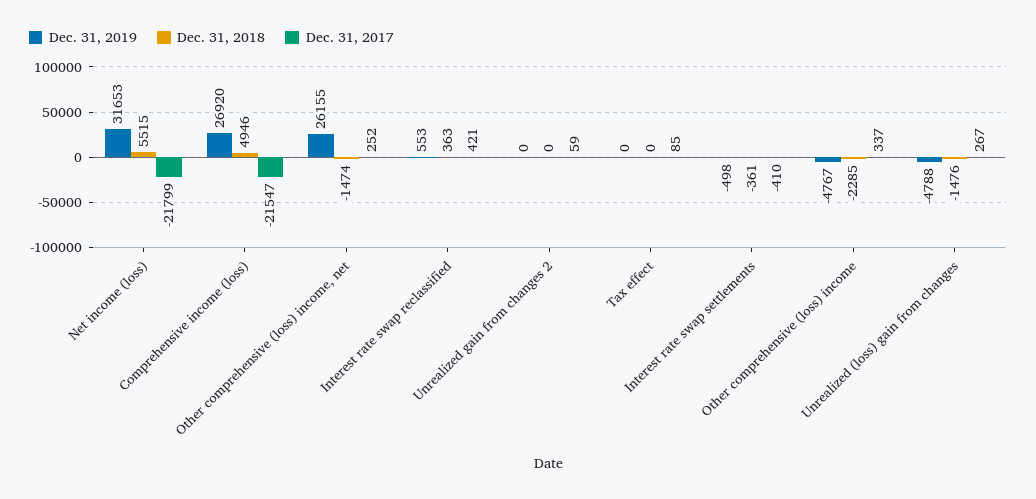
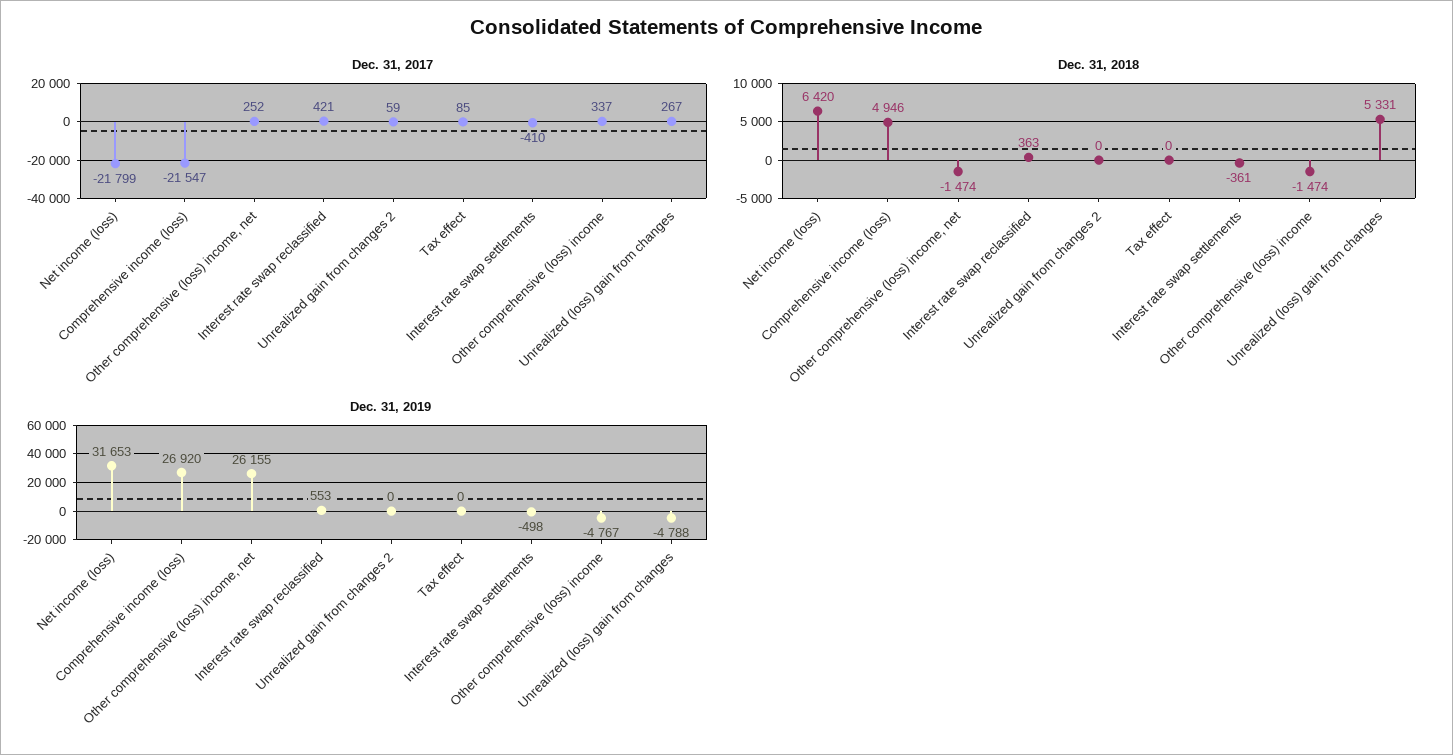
Dec. 31, 2018, Net income (loss): 5515 -> 6420
Dec. 31, 2018, Other comprehensive (loss) income: -2285 -> -1474
Dec. 31, 2018, Unrealized (loss) gain from changes: -1476 -> 5331

